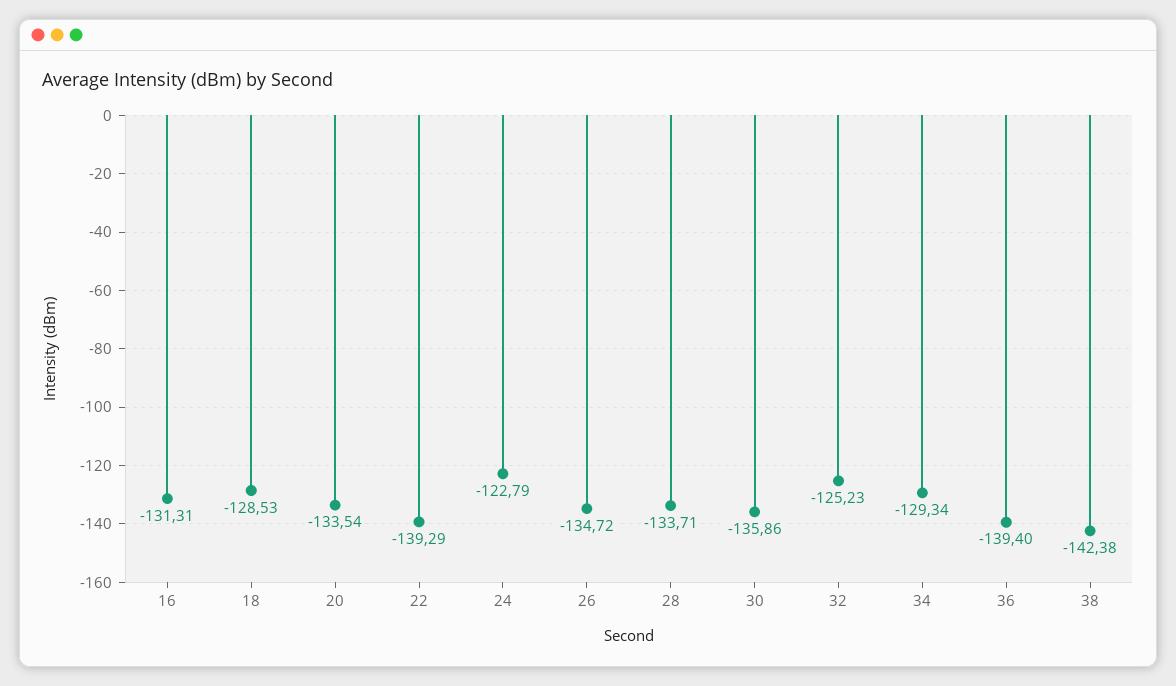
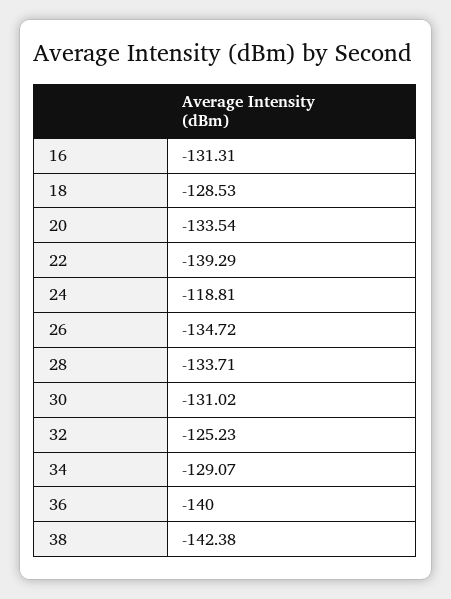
24: -122.79 -> -118.81
30: -135.86 -> -131.02
34: -129.34 -> -129.07
36: -139.4 -> -140

